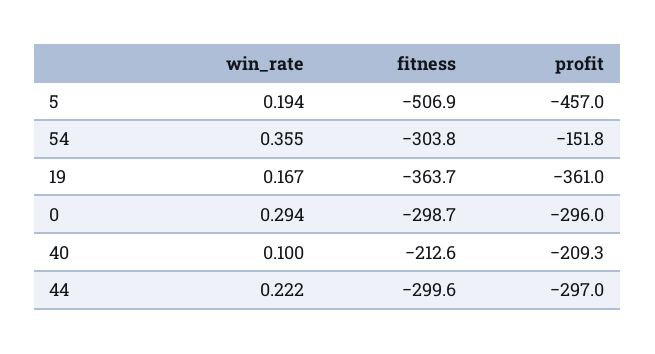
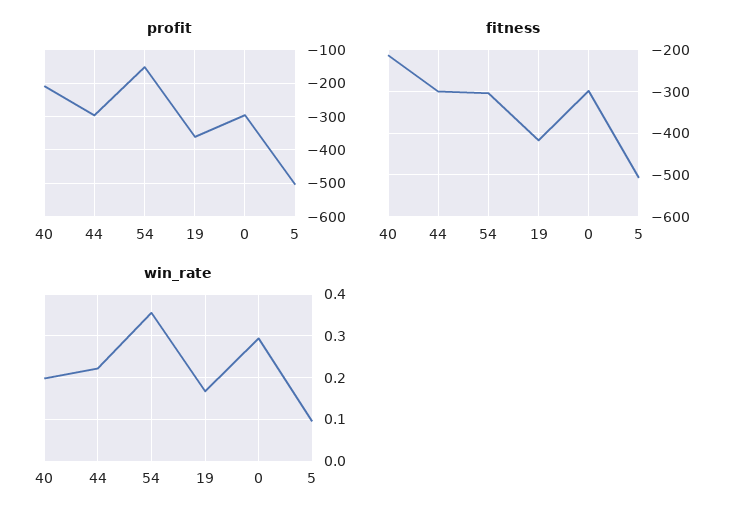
win_rate, 5: 0.194 -> 0.1
profit, 5: -457 -> -500
fitness, 19: -363.7 -> -420
win_rate, 40: 0.1 -> 0.2

